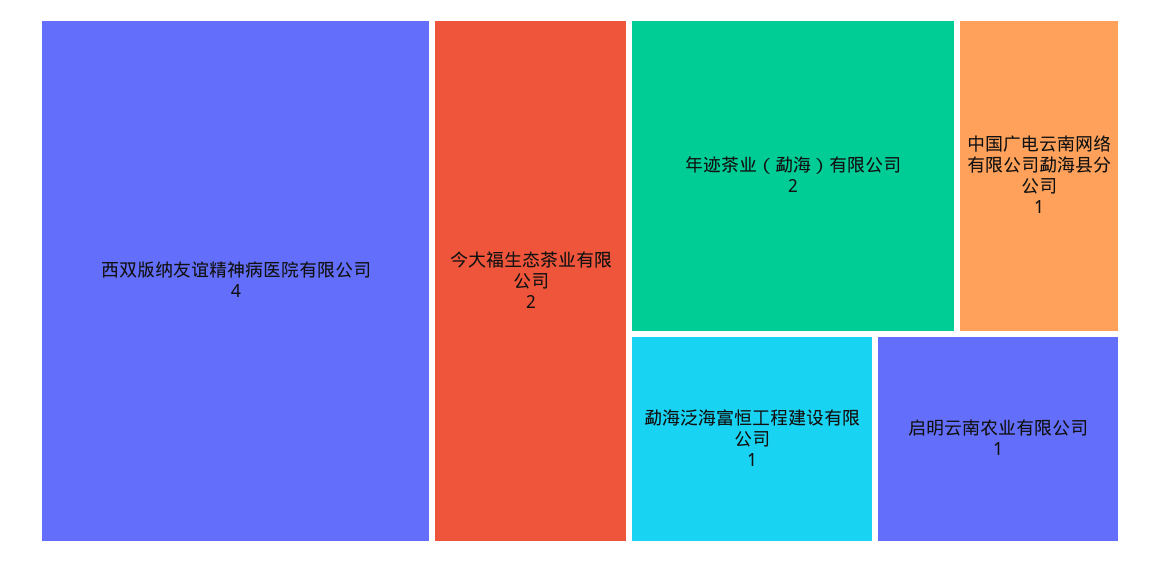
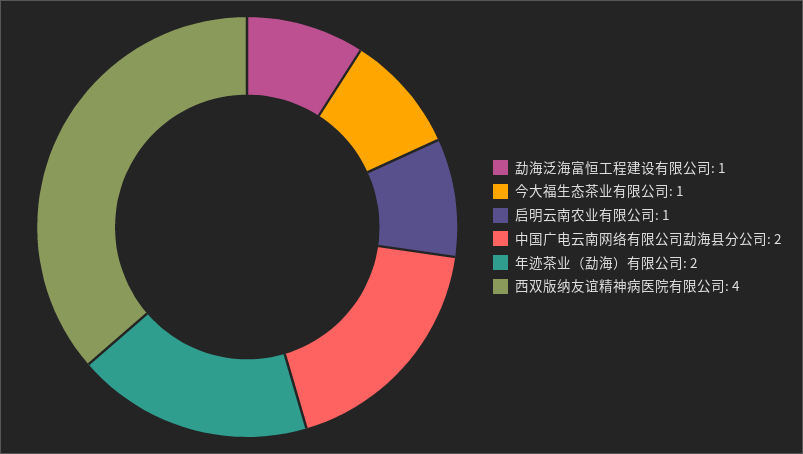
今大福生态茶业有限公司: 2 -> 1
中国广电云南网络有限公司勐海县分公司: 1 -> 2

